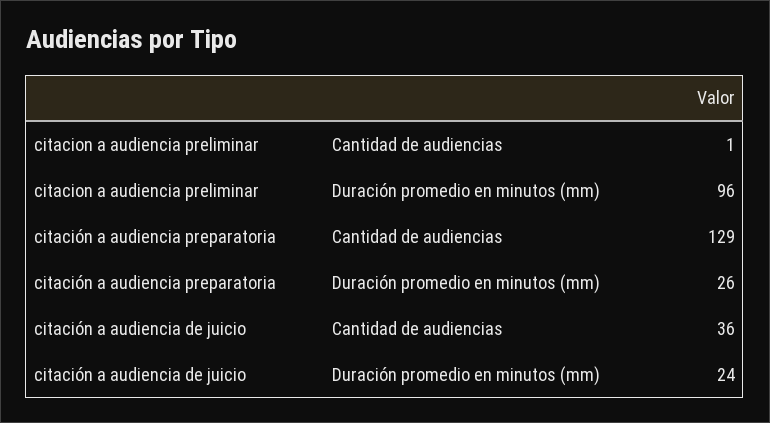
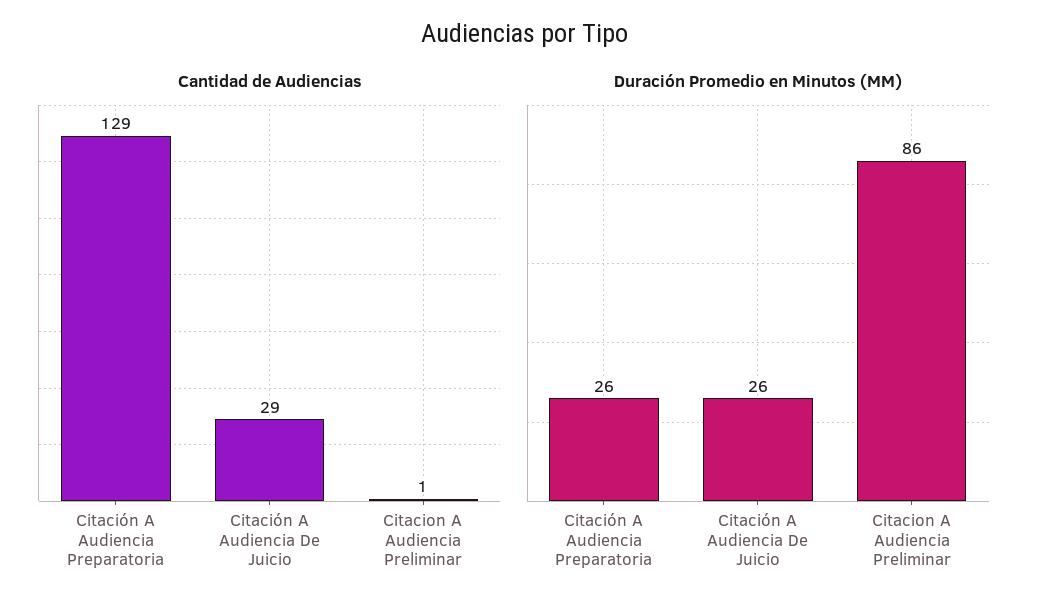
Duración promedio en minutos (mm), citacion a audiencia preliminar: 96 -> 86
Cantidad de audiencias, citación a audiencia de juicio: 36 -> 29
Duración promedio en minutos (mm), citación a audiencia de juicio: 24 -> 26

